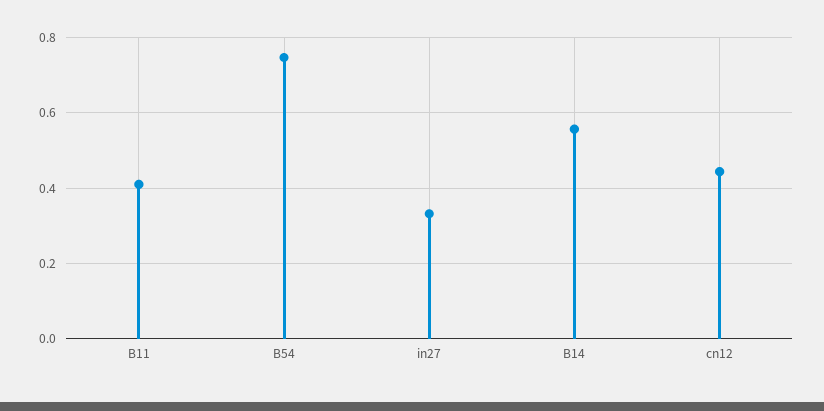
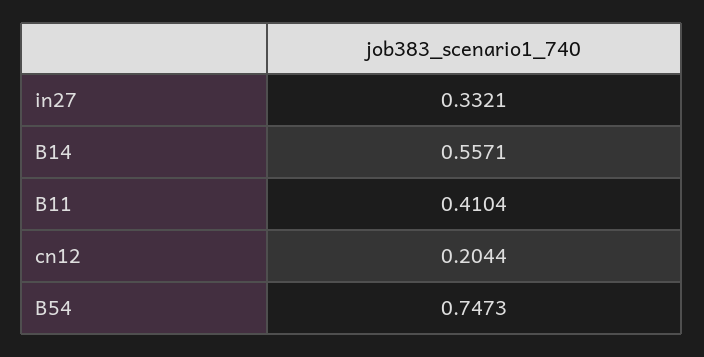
cn12: 0.44 -> 0.2044

